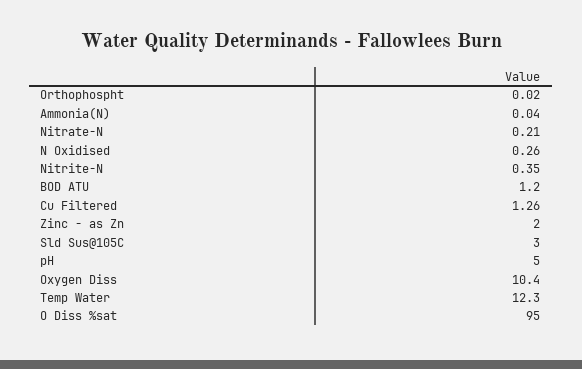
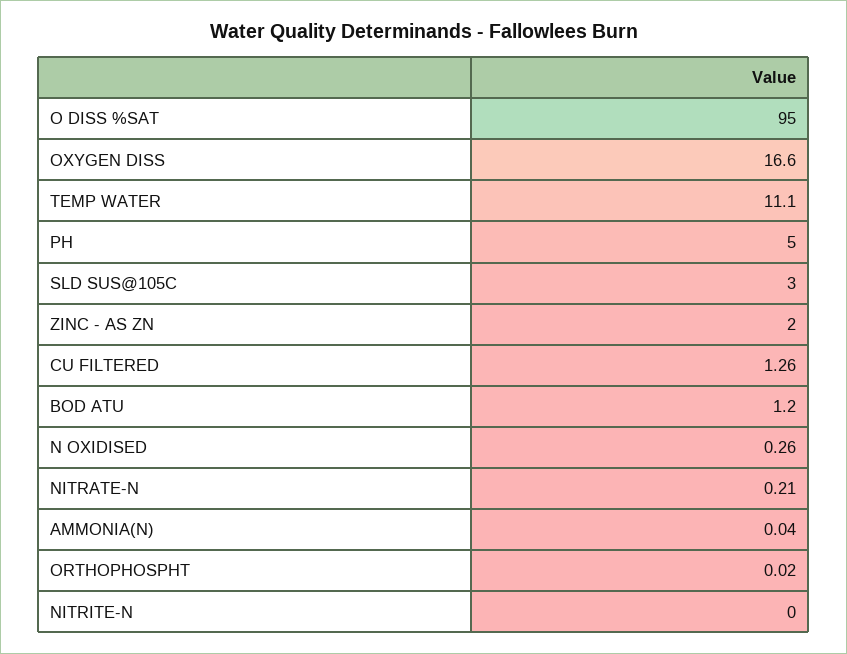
Nitrite-N: 0.35 -> 0
Oxygen Diss: 10.4 -> 16.6
Temp Water: 12.3 -> 11.1

